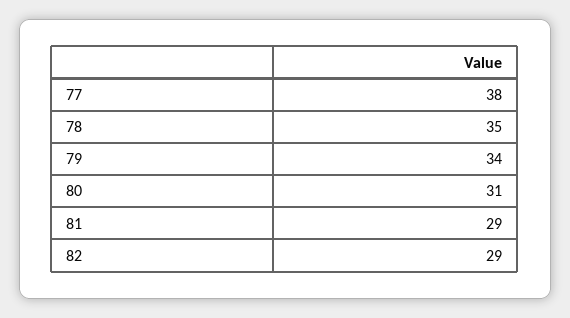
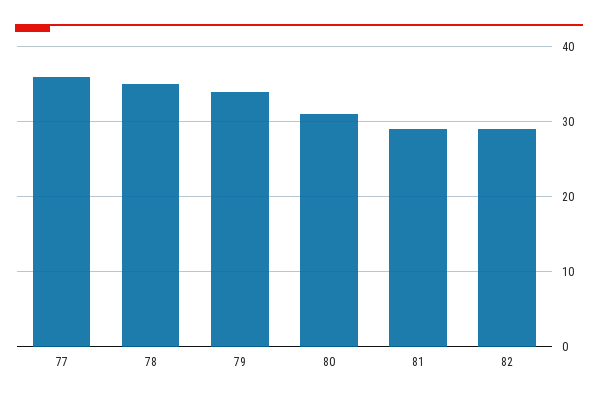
77: 38 -> 36

